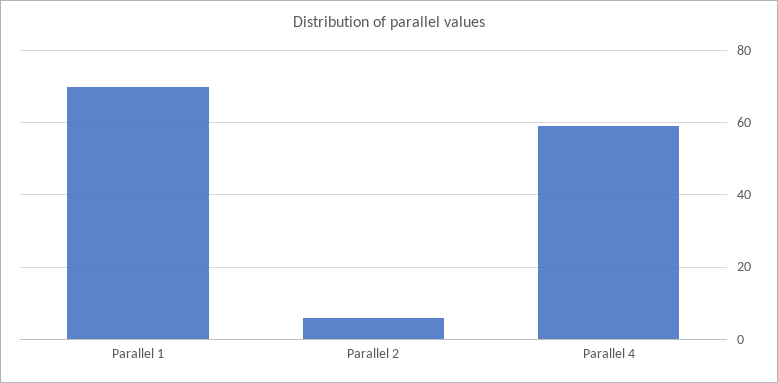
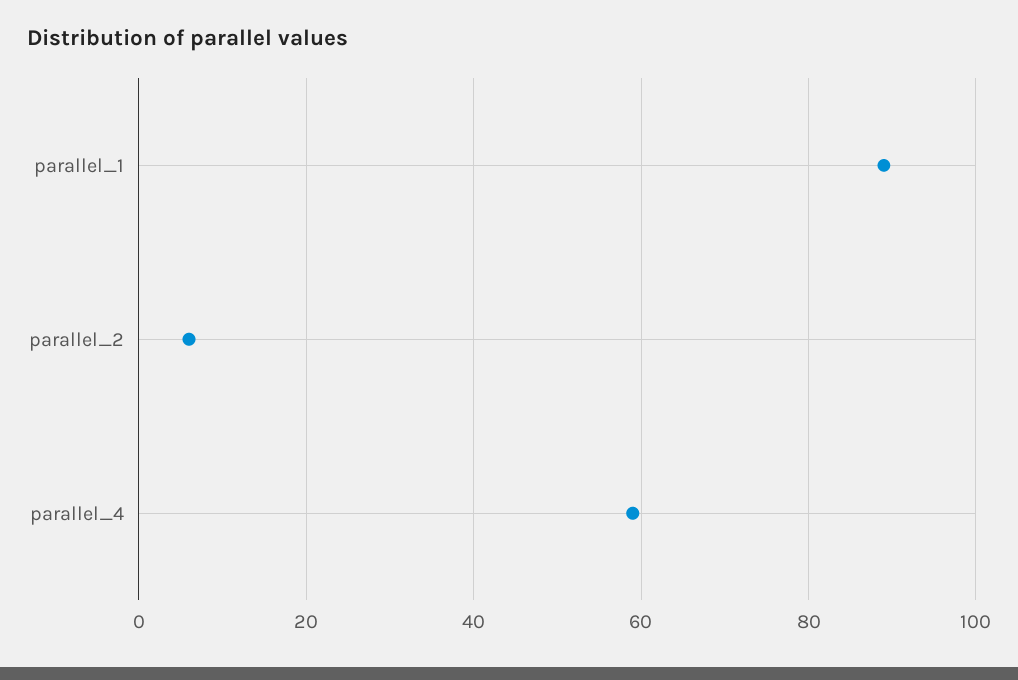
Parallel 1: 70 -> 90

